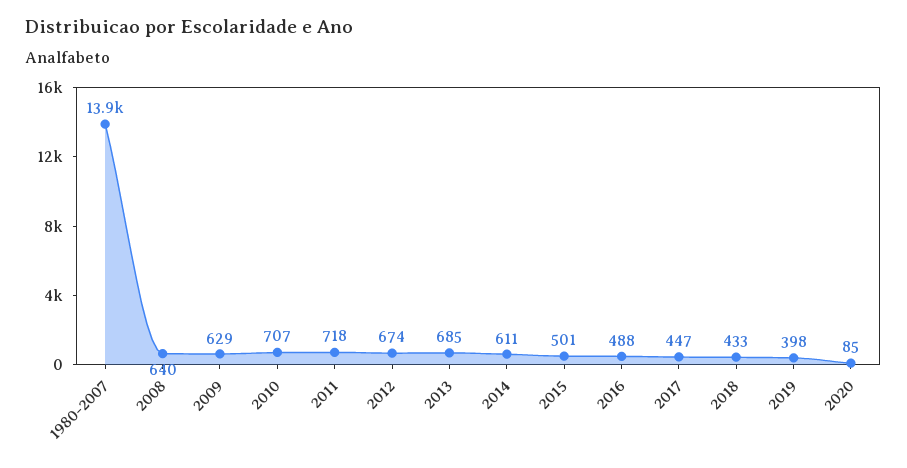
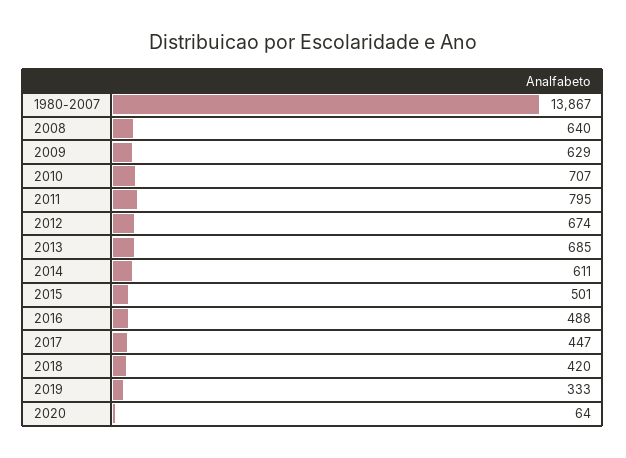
2011: 718 -> 795
2018: 433 -> 420
2019: 398 -> 333
2020: 85 -> 64

